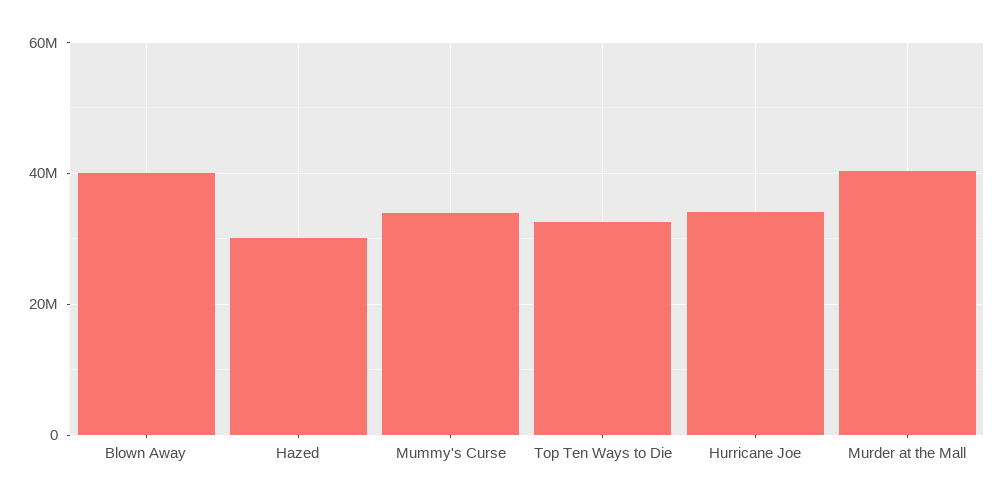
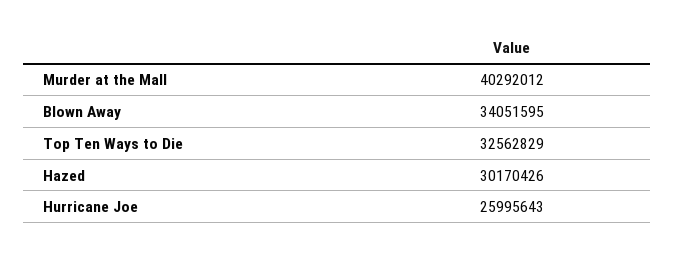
Blown Away: 40000000 -> 34051595
Mummy's Curse: 34000000 -> none
Hurricane Joe: 34000000 -> 25995643

